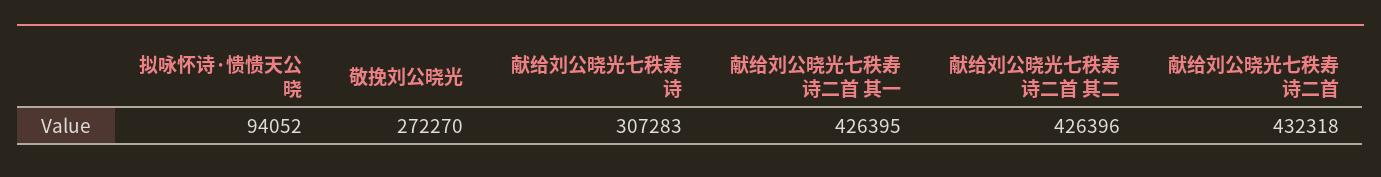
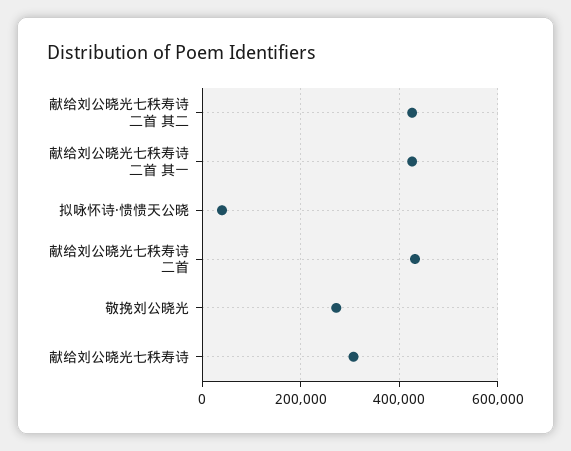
拟咏怀诗·愦愦天公晓: 94052 -> 40000

